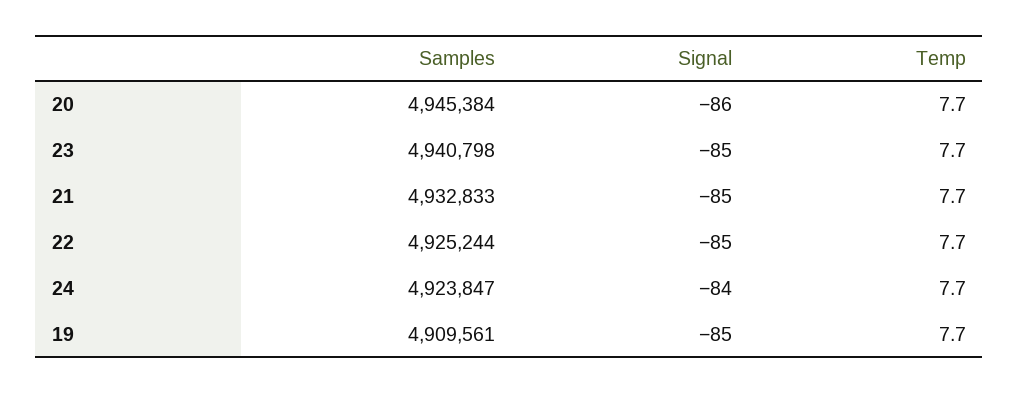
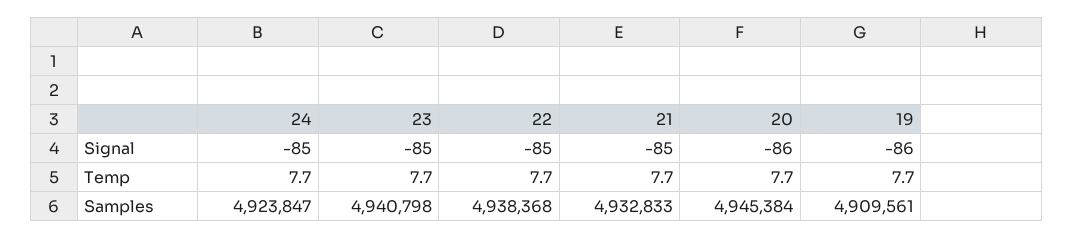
Samples, 22: 4925244 -> 4938368
Signal, 24: -84 -> -85
Signal, 19: -85 -> -86

